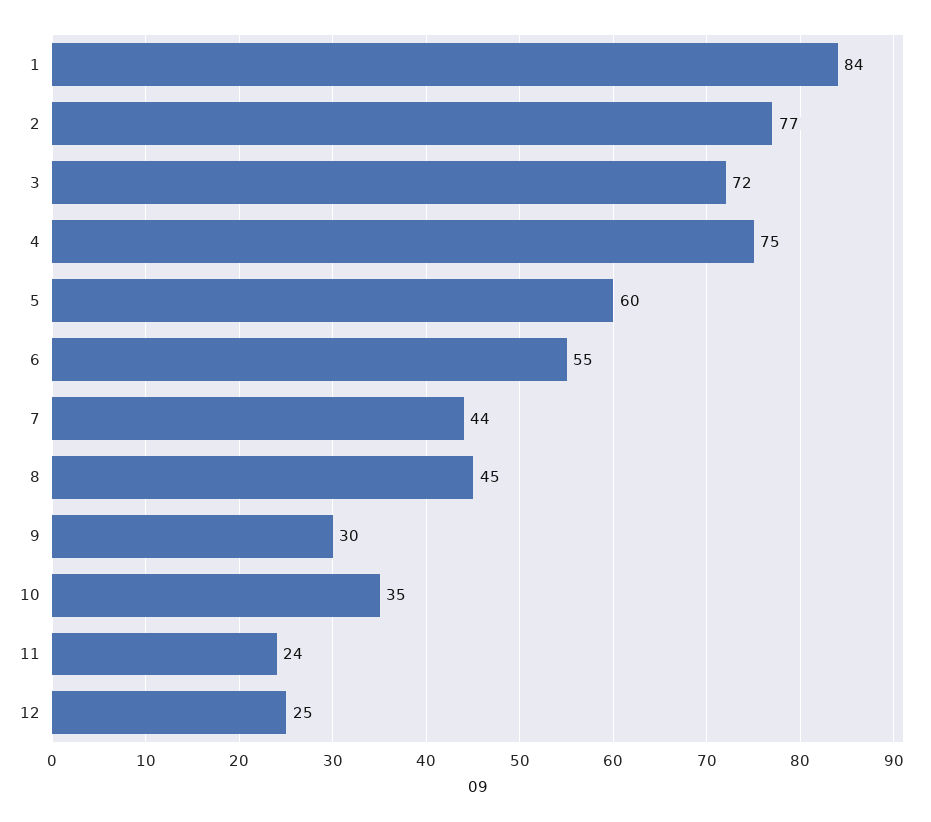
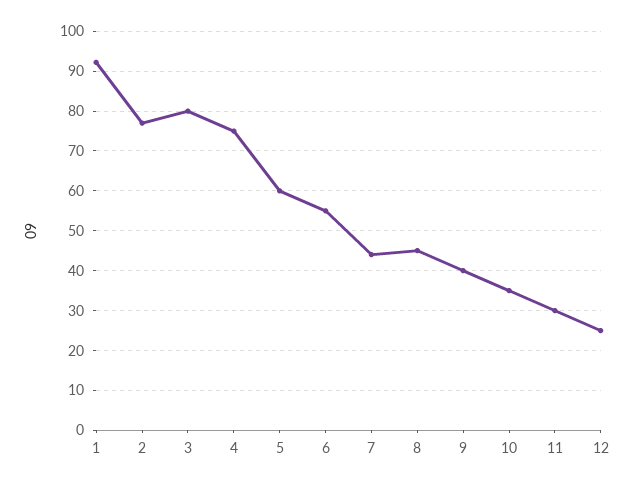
1: 84 -> 92
3: 72 -> 80
9: 30 -> 40
11: 24 -> 30

